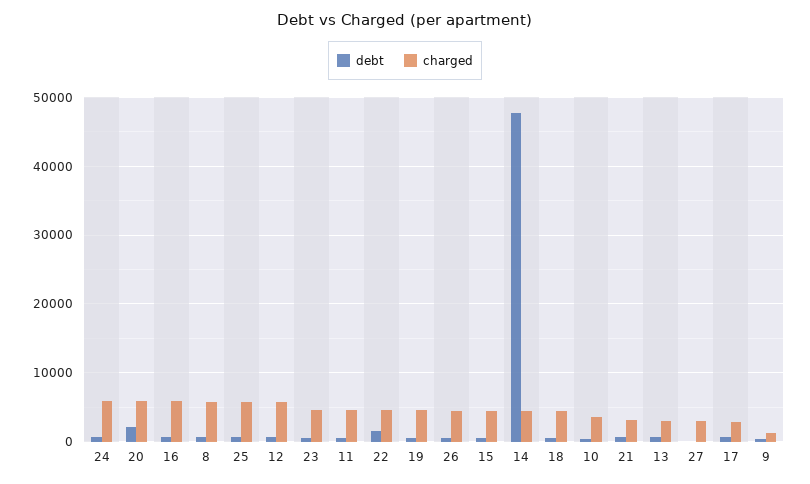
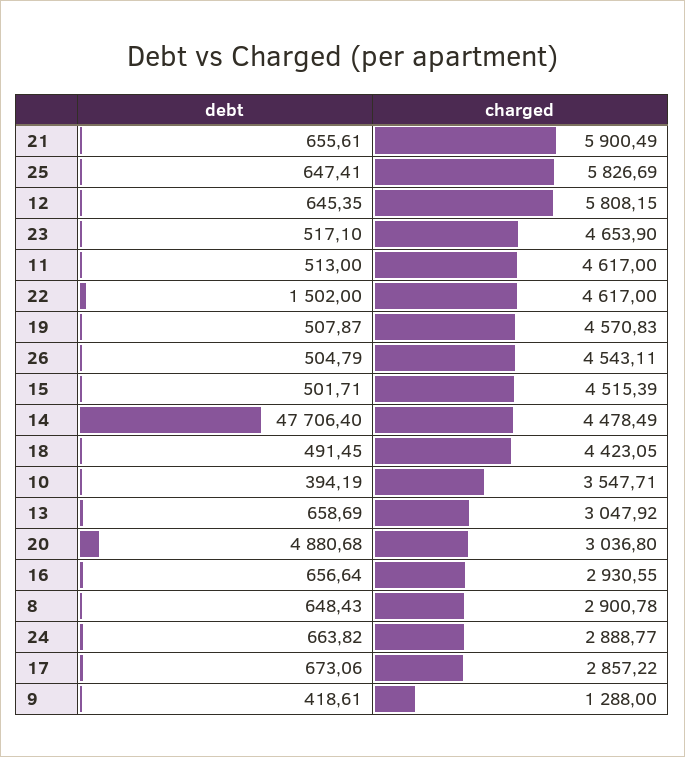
charged, 24: 6000 -> 2888.77
debt, 20: 2000 -> 4880.68
charged, 20: 6000 -> 3036.8
charged, 16: 6000 -> 2930.55
charged, 8: 6000 -> 2900.78
charged, 21: 3000 -> 5900.49
debt, 27: 0 -> none
charged, 27: 3000 -> none

